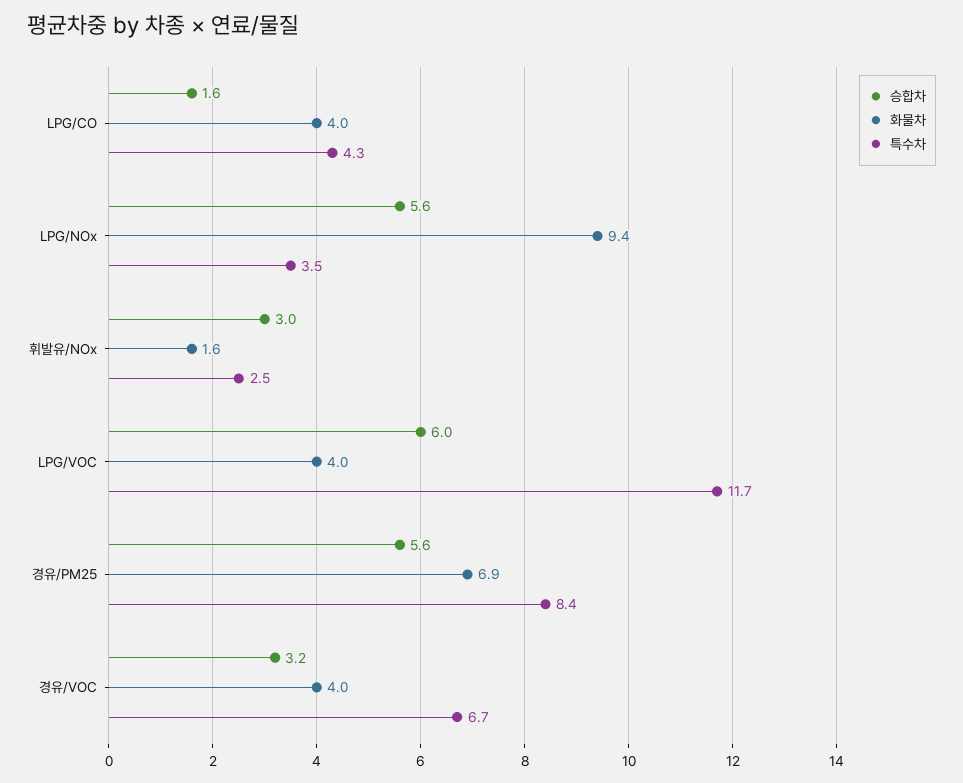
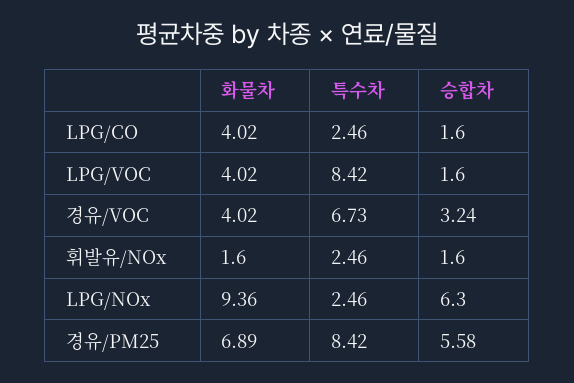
특수차, LPG/CO: 4.3 -> 2.46
승합차, LPG/NOx: 5.6 -> 6.3
특수차, LPG/NOx: 3.5 -> 2.46
승합차, 휘발유/NOx: 3 -> 1.6
승합차, LPG/VOC: 6 -> 1.6
특수차, LPG/VOC: 11.7 -> 8.42

